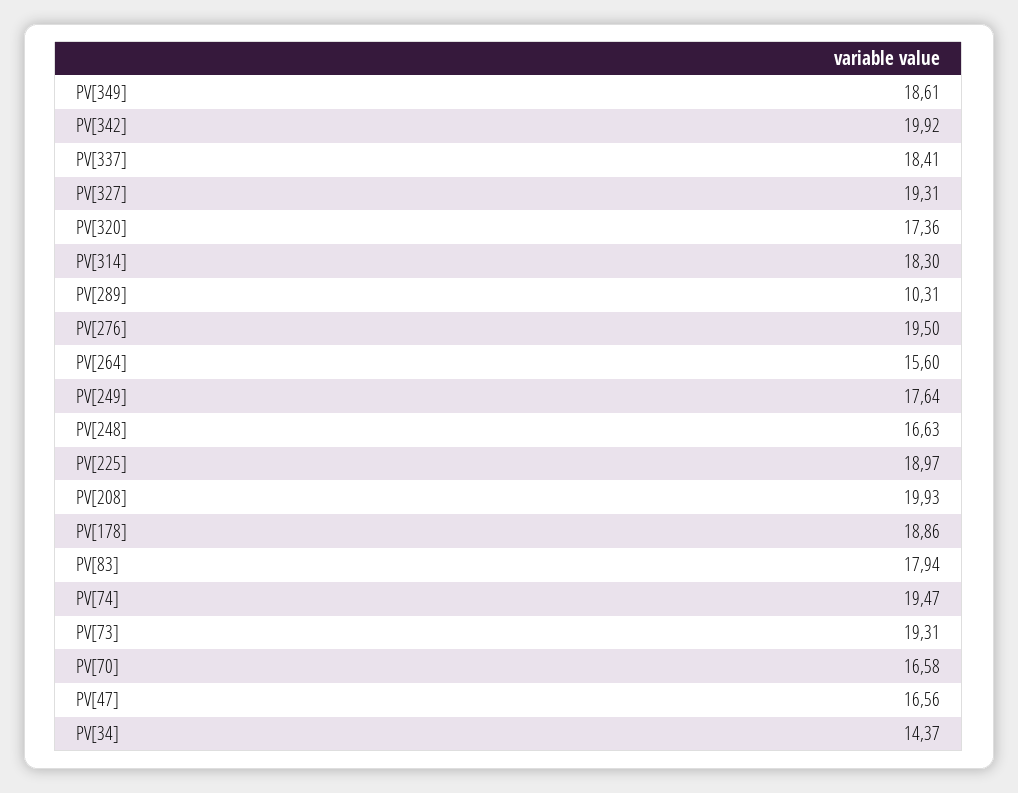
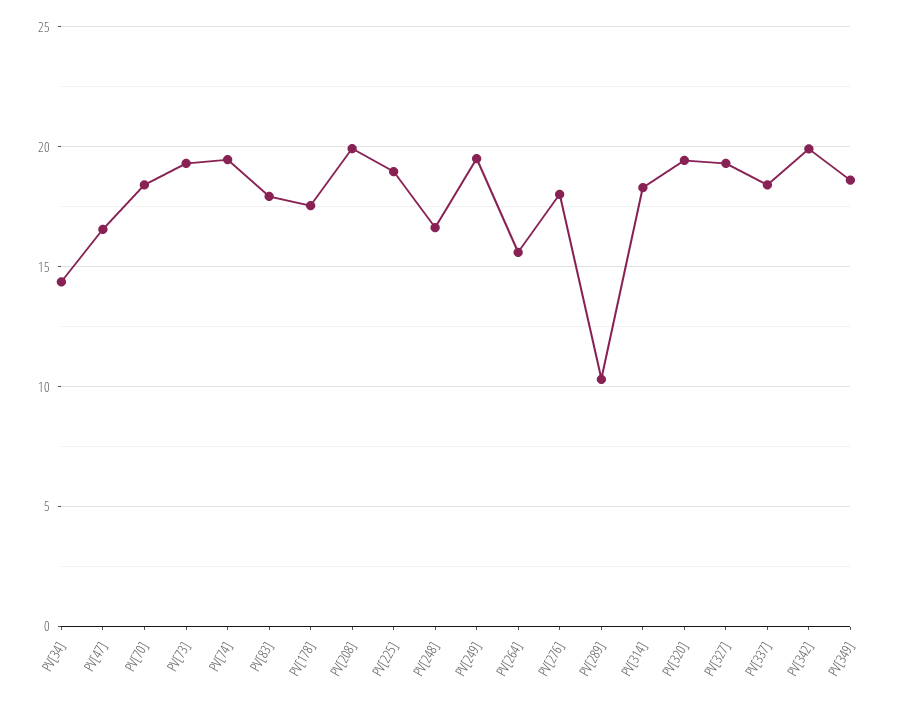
PV[320]: 17.36 -> 19.5
PV[276]: 19.5 -> 18
PV[249]: 17.64 -> 19.5
PV[178]: 18.86 -> 17.5
PV[70]: 16.58 -> 18.5

